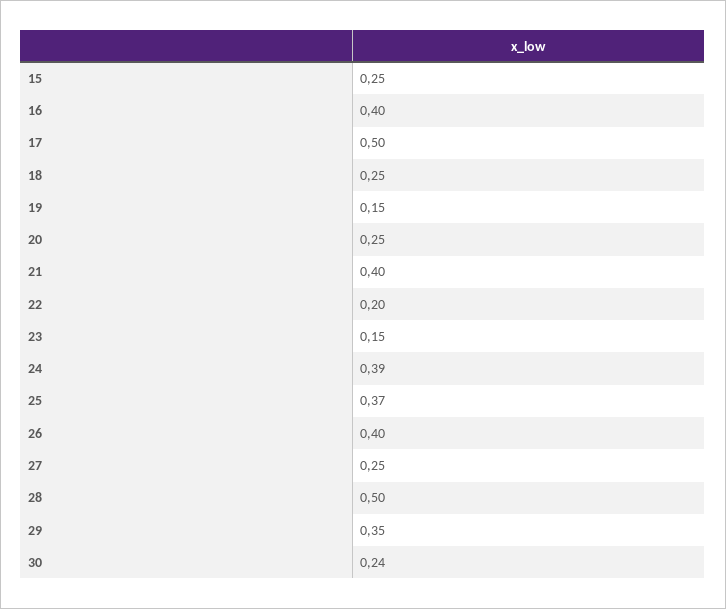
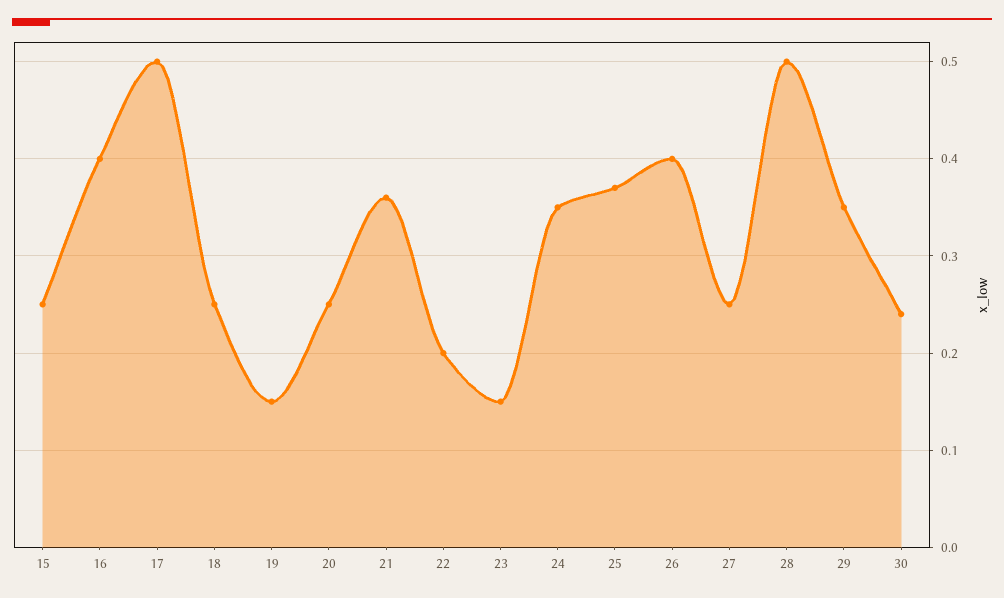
21: 0.4 -> 0.36
24: 0.39 -> 0.35

